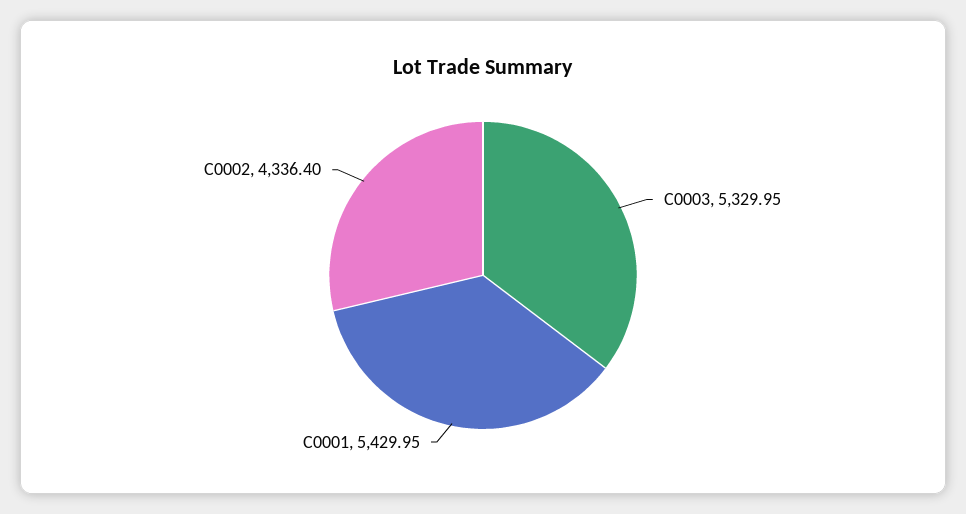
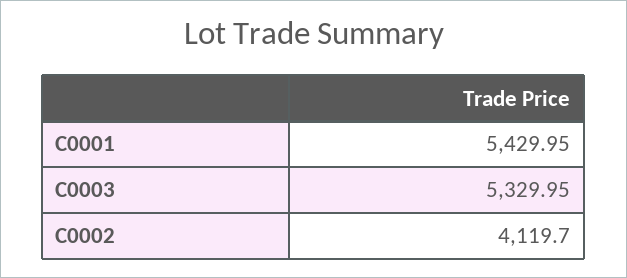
C0002: 4336.4 -> 4119.7

